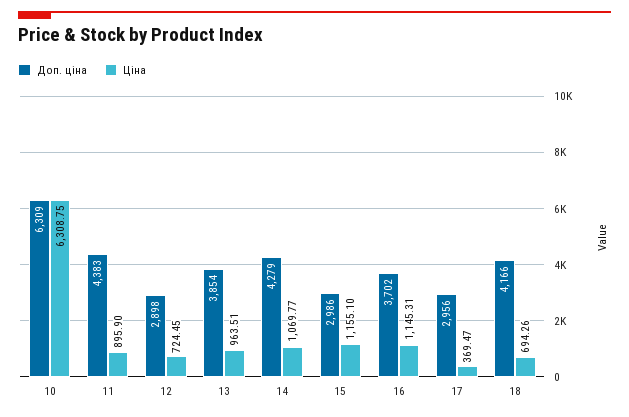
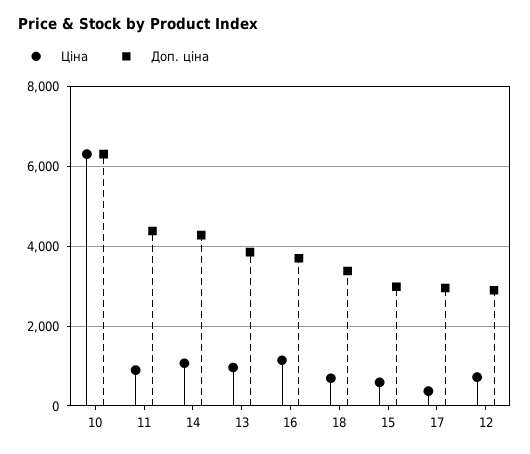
Ціна, 15: 1155.1 -> 600
Доп. ціна, 18: 4166 -> 3400

